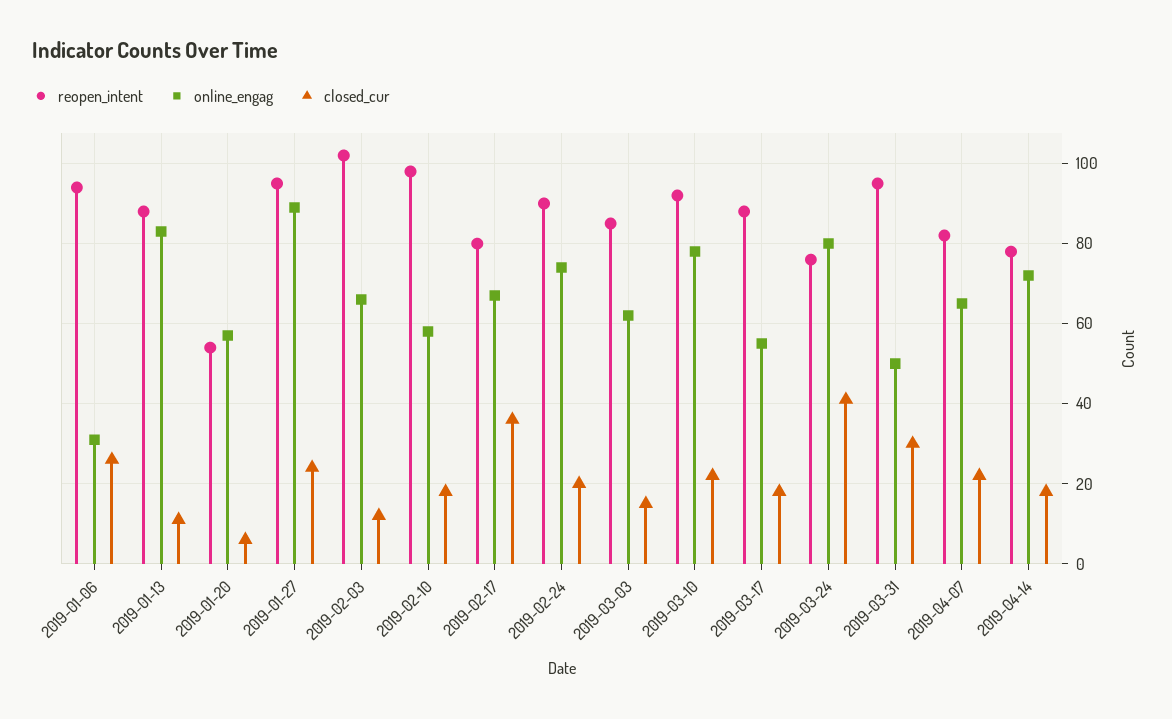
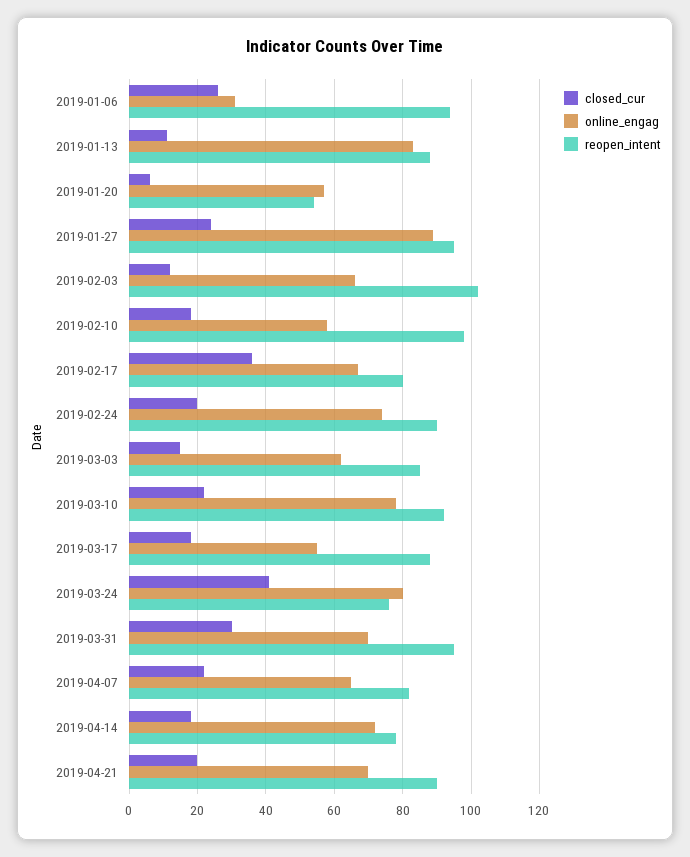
online_engag, 2019-03-31: 50 -> 70
closed_cur, 2019-04-21: none -> 20
online_engag, 2019-04-21: none -> 70
reopen_intent, 2019-04-21: none -> 90

